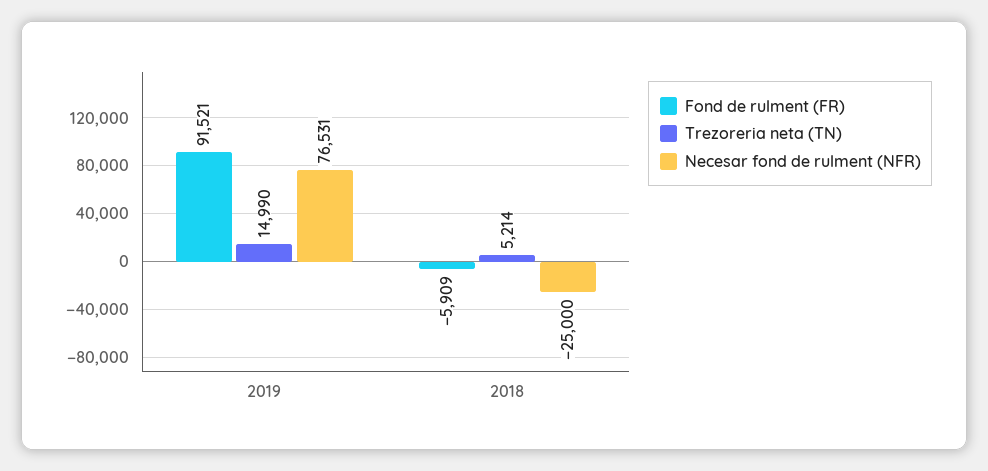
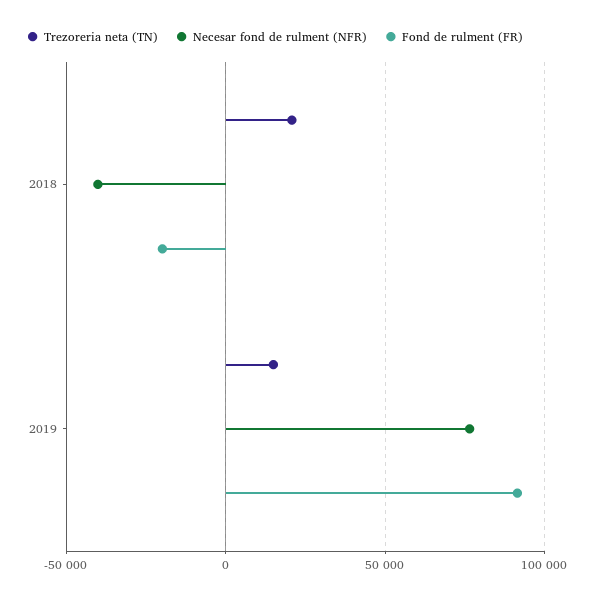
Fond de rulment (FR), 2018: -5909 -> -20000
Trezoreria neta (TN), 2018: 5214 -> 20000
Necesar fond de rulment (NFR), 2018: -25000 -> -40000

